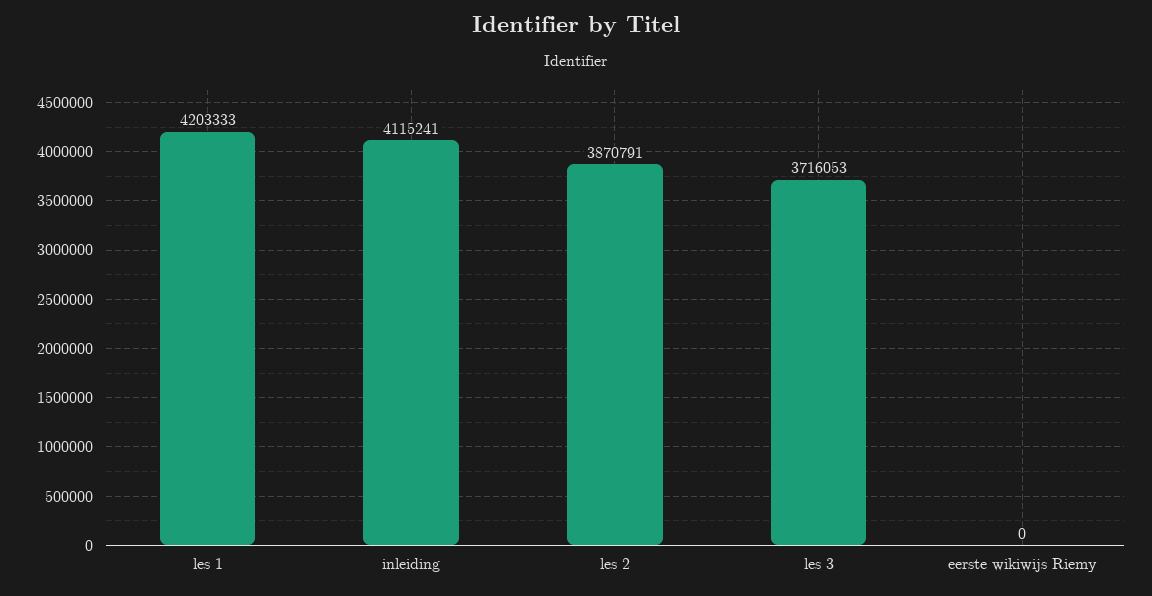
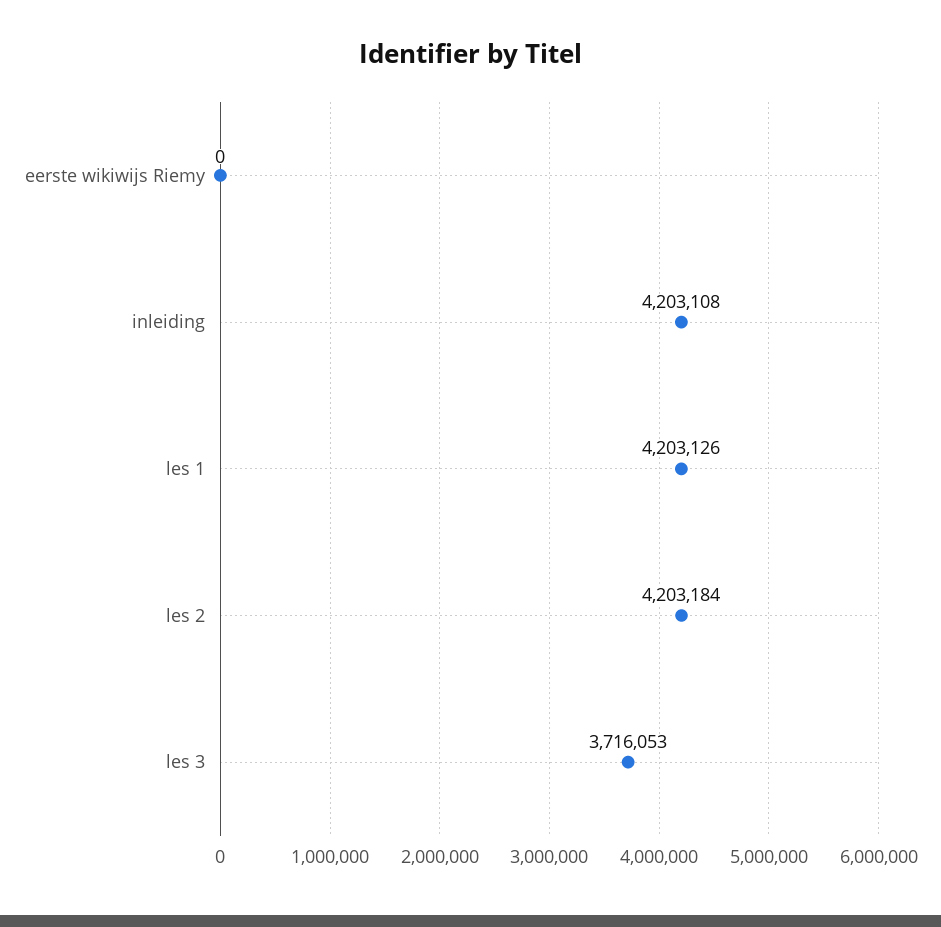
les 1: 4203333 -> 4203126
inleiding: 4115241 -> 4203108
les 2: 3870791 -> 4203184

